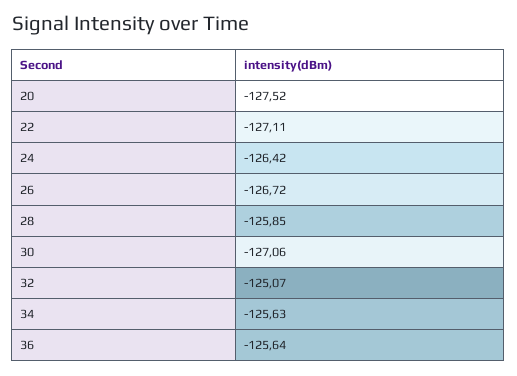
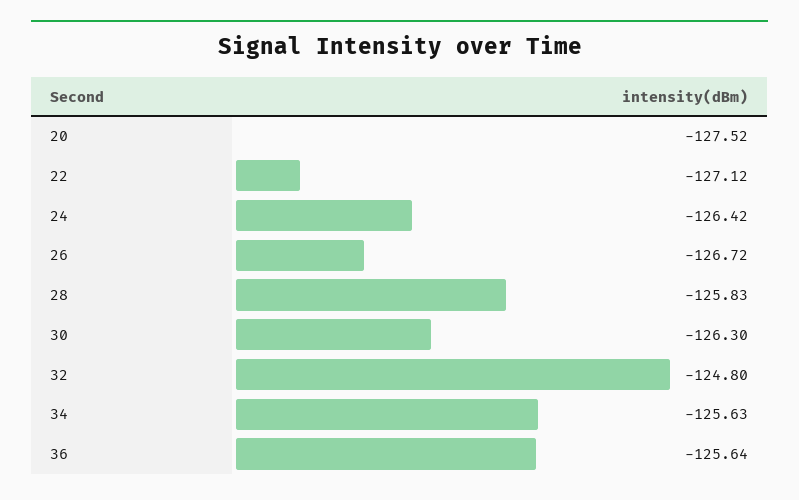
22: -127.11 -> -127.12
28: -125.85 -> -125.83
30: -127.06 -> -126.3
32: -125.07 -> -124.8

